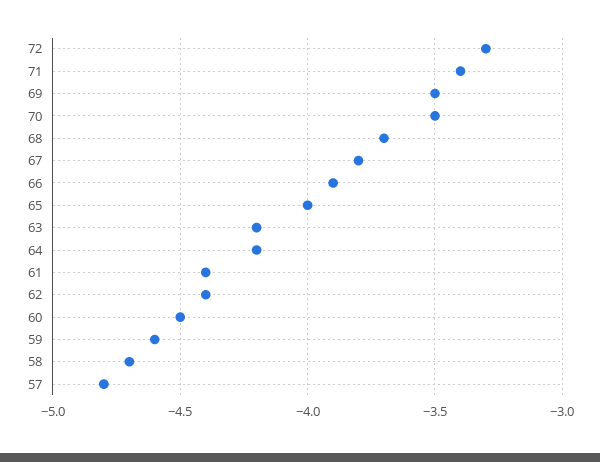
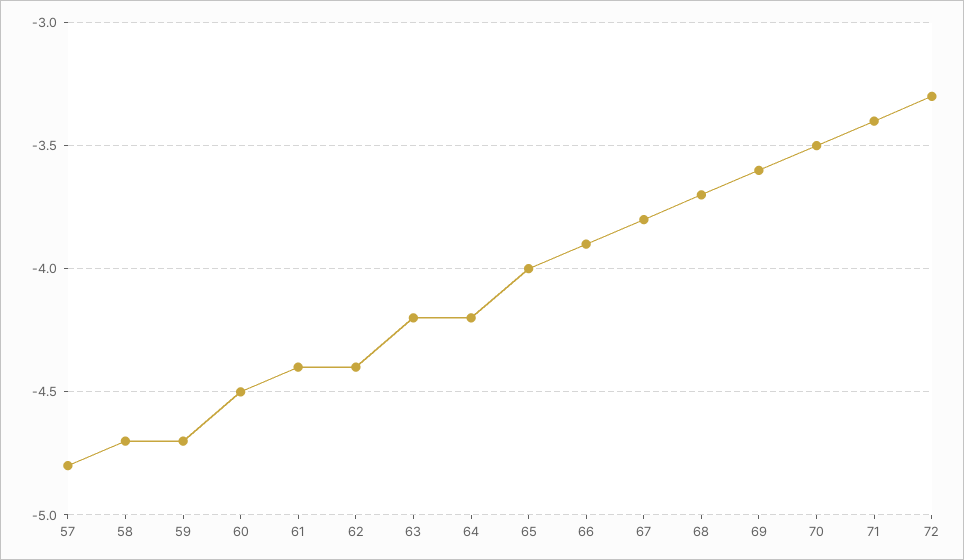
69: -3.5 -> -3.6
59: -4.6 -> -4.7

